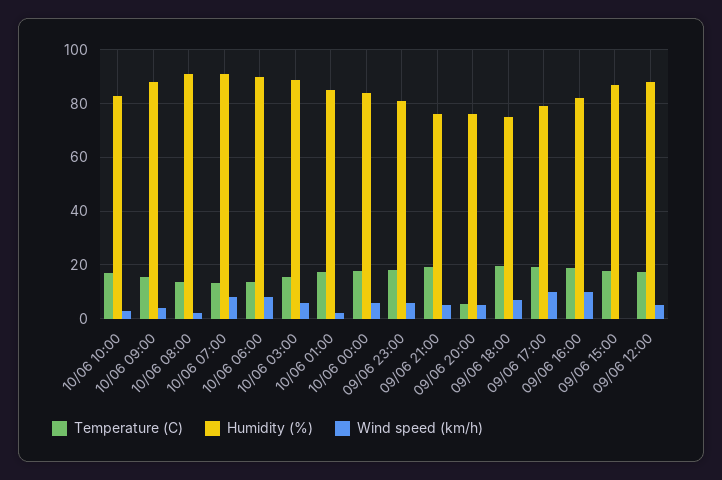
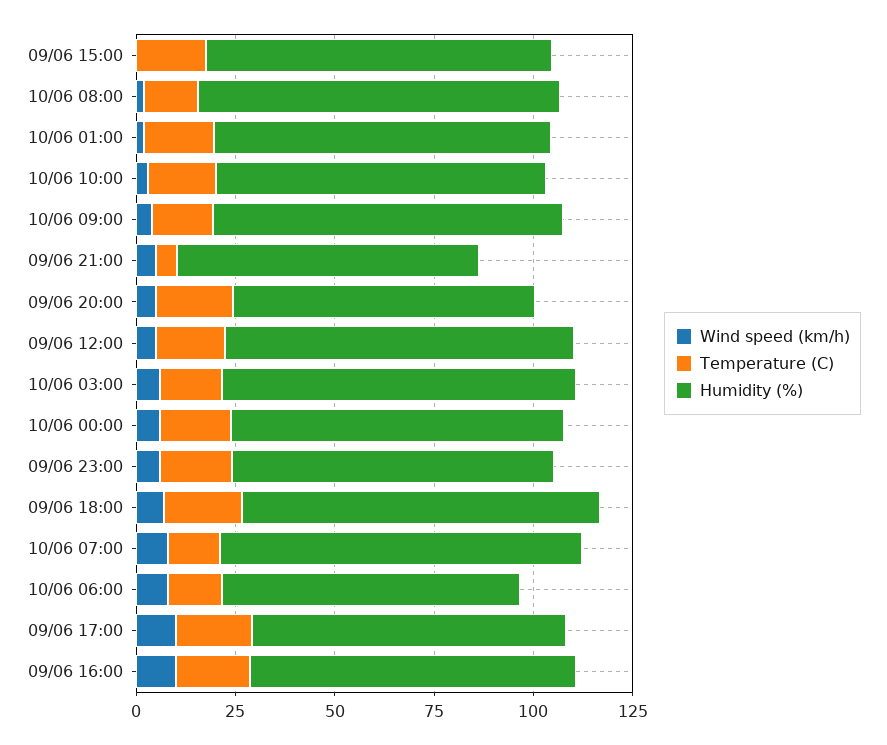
Humidity (%), 10/06 06:00: 90 -> 75
Temperature (C), 09/06 21:00: 20 -> 5
Temperature (C), 09/06 20:00: 5 -> 20
Humidity (%), 09/06 18:00: 75 -> 90

